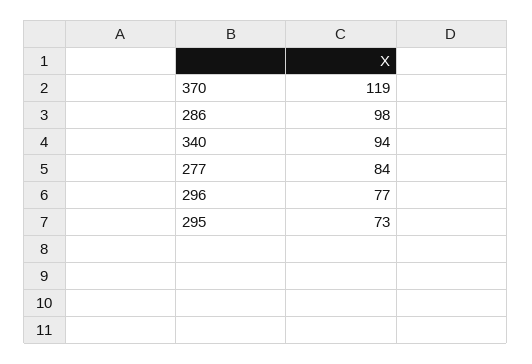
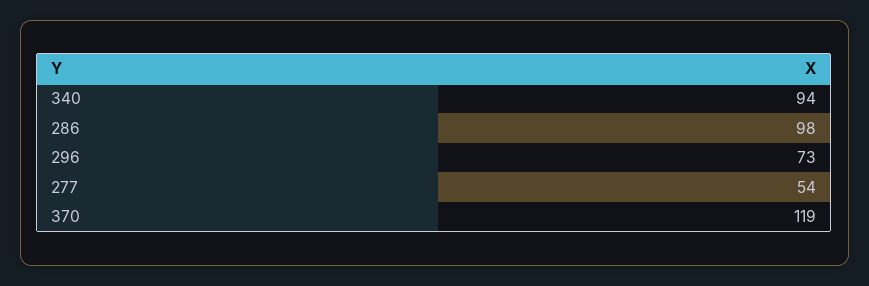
277: 84 -> 54
296: 77 -> 73
295: 73 -> none

